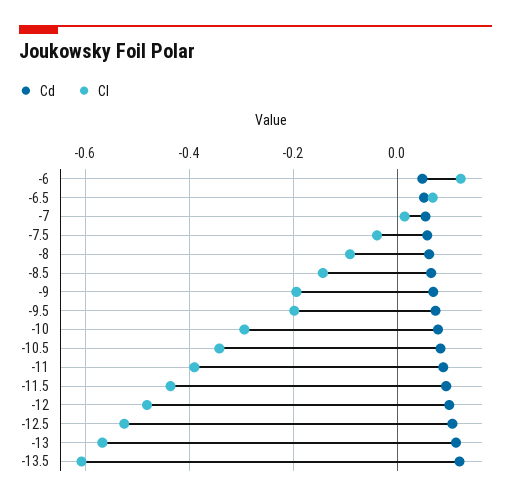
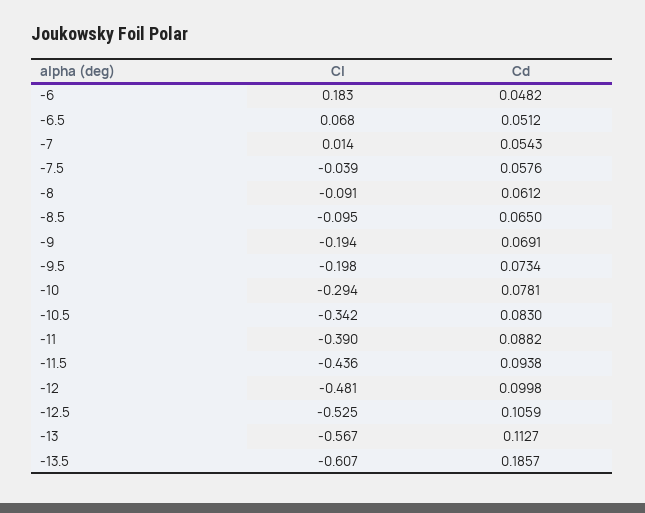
Cl, -6: 0.12 -> 0.183
Cl, -8.5: -0.14 -> -0.095
Cd, -13.5: 0.12 -> 0.1857

